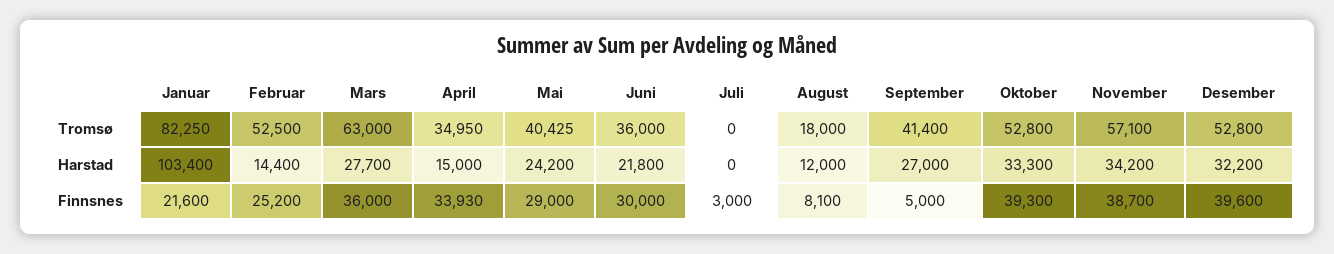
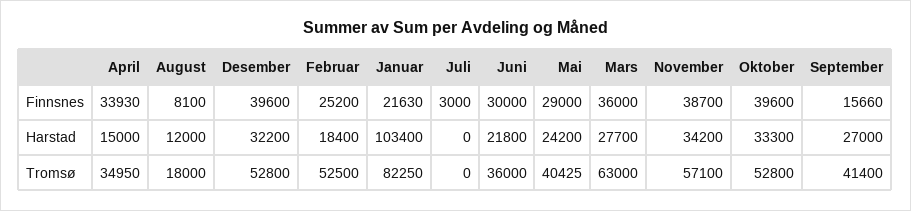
Februar, Harstad: 14400 -> 18400
Januar, Finnsnes: 21600 -> 21630
September, Finnsnes: 5000 -> 15660
Oktober, Finnsnes: 39300 -> 39600

